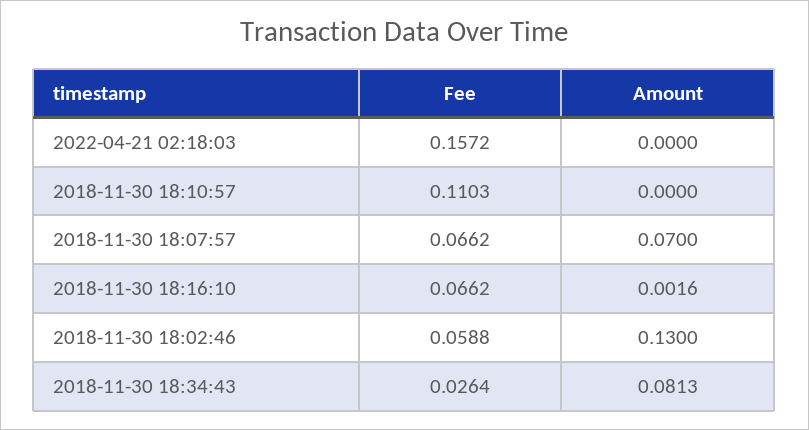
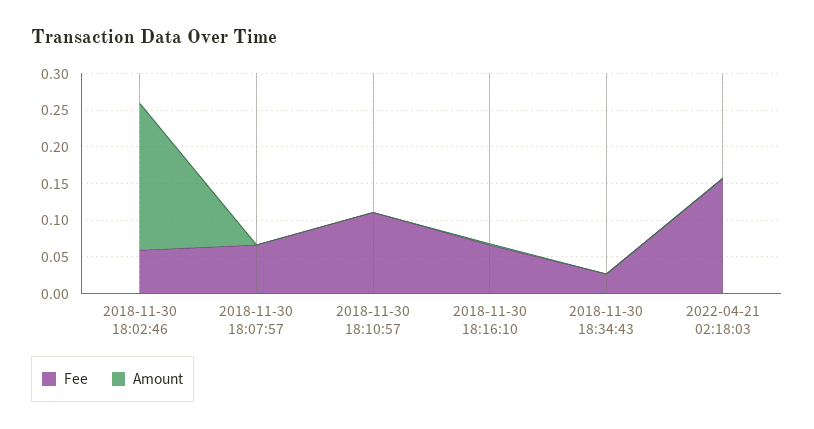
Amount, 2018-11-30 18:07:57: 0.07 -> 0
Amount, 2018-11-30 18:02:46: 0.13 -> 0.2
Amount, 2018-11-30 18:34:43: 0.0813 -> 0

